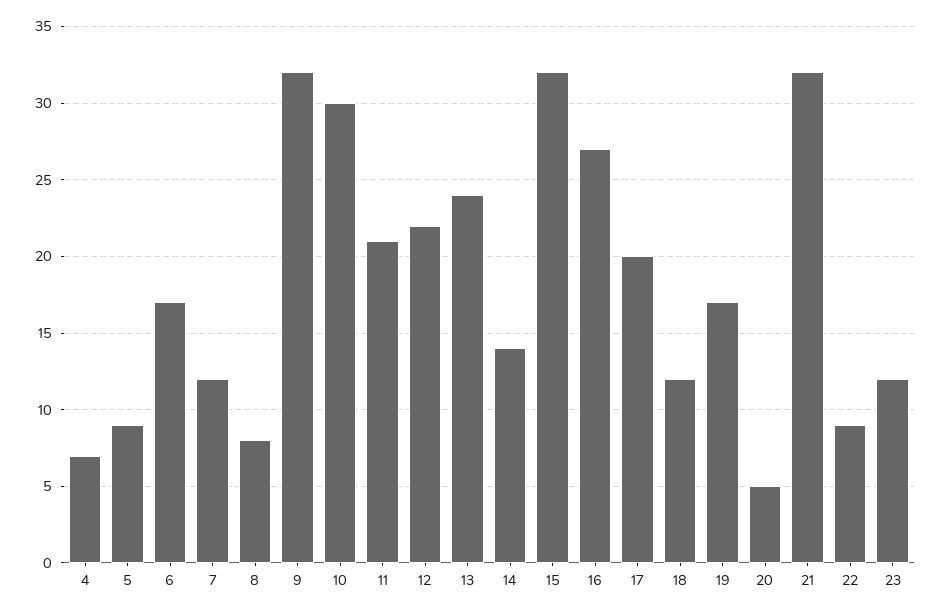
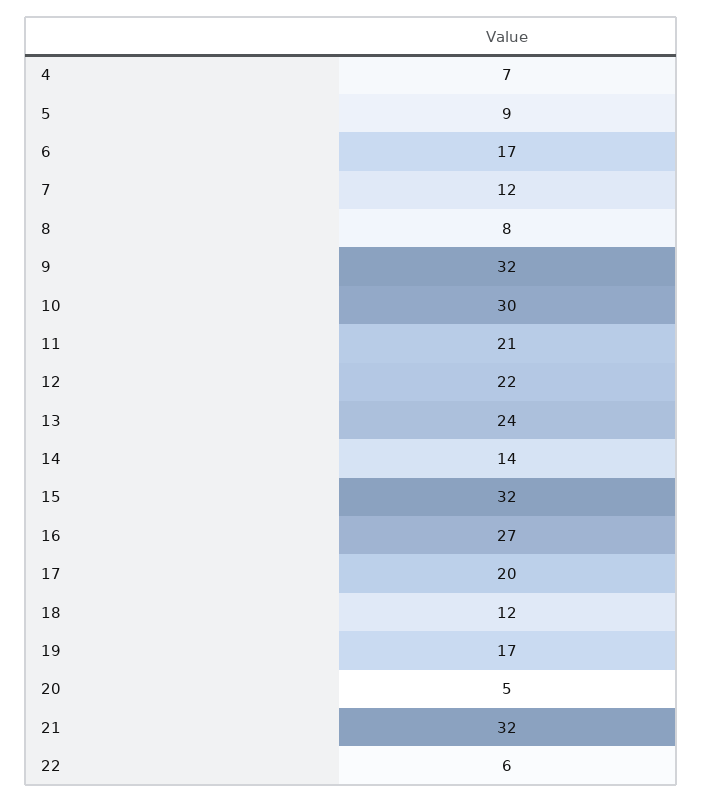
22: 9 -> 6
23: 12 -> none

